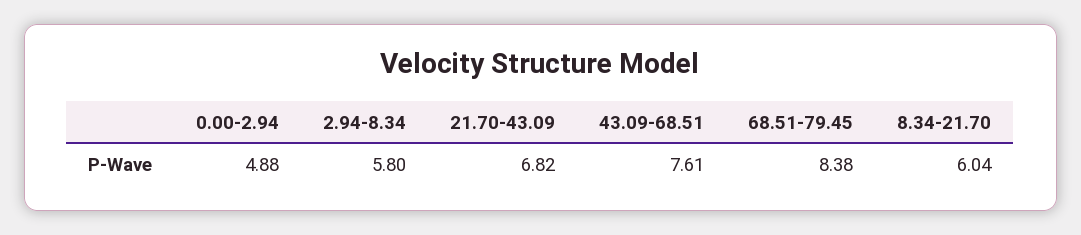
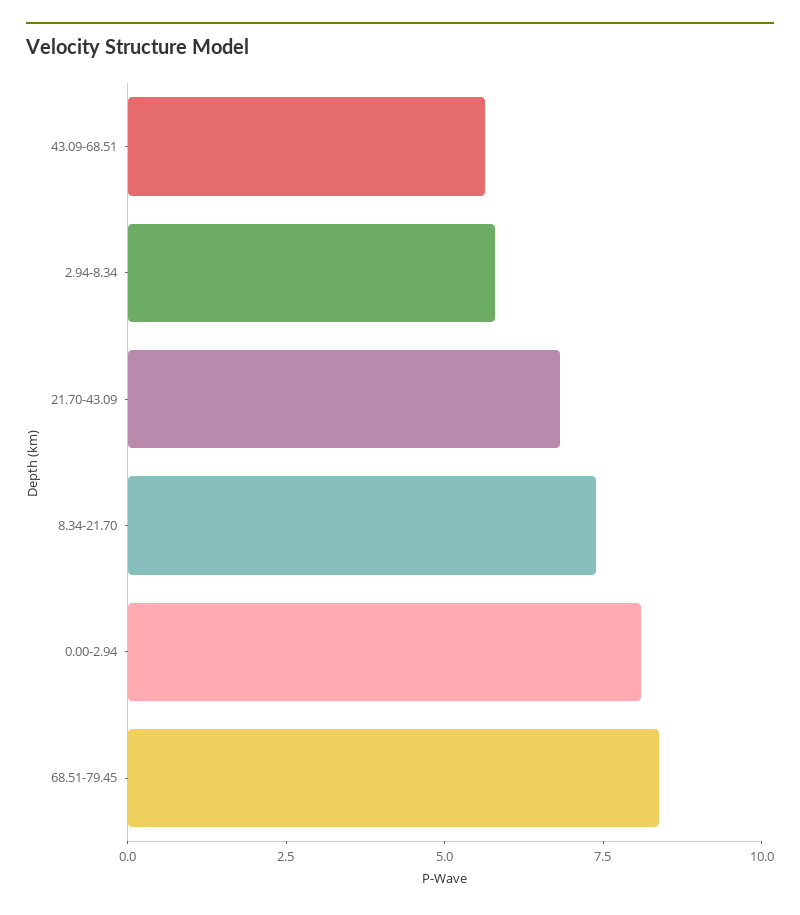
0.00-2.94: 4.88 -> 8
43.09-68.51: 7.61 -> 5.5
8.34-21.70: 6.04 -> 7.5

